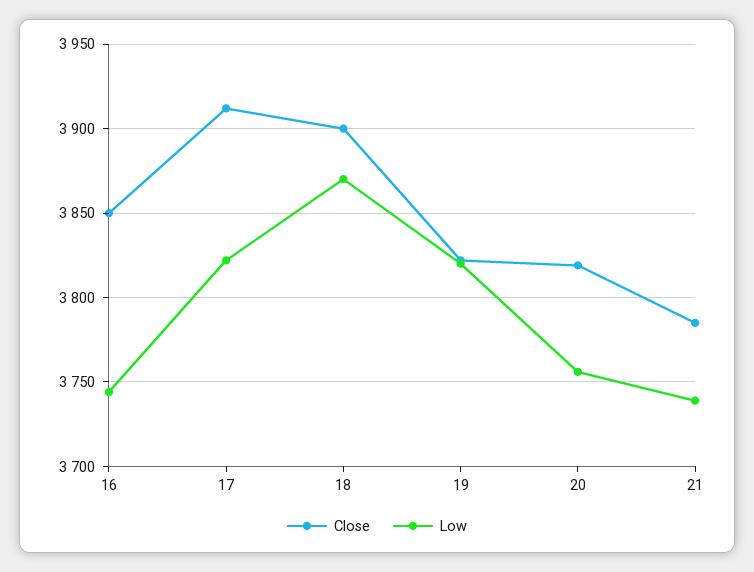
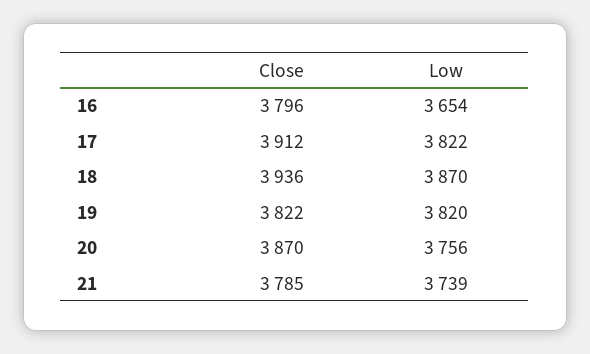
Close, 16: 3850 -> 3796
Low, 16: 3745 -> 3654
Close, 18: 3900 -> 3936
Close, 20: 3820 -> 3870

